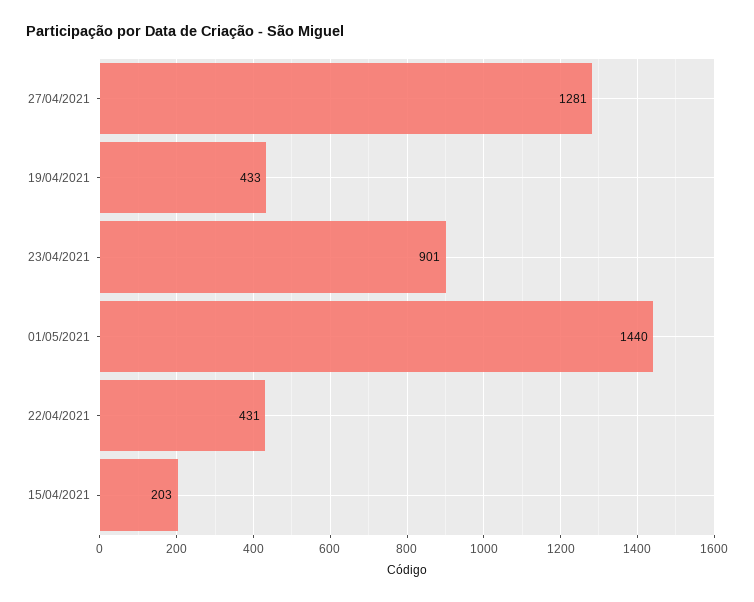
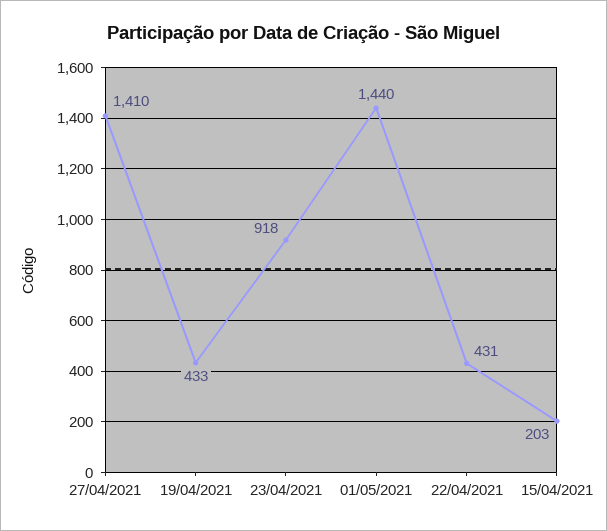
27/04/2021: 1281 -> 1410
23/04/2021: 901 -> 918

